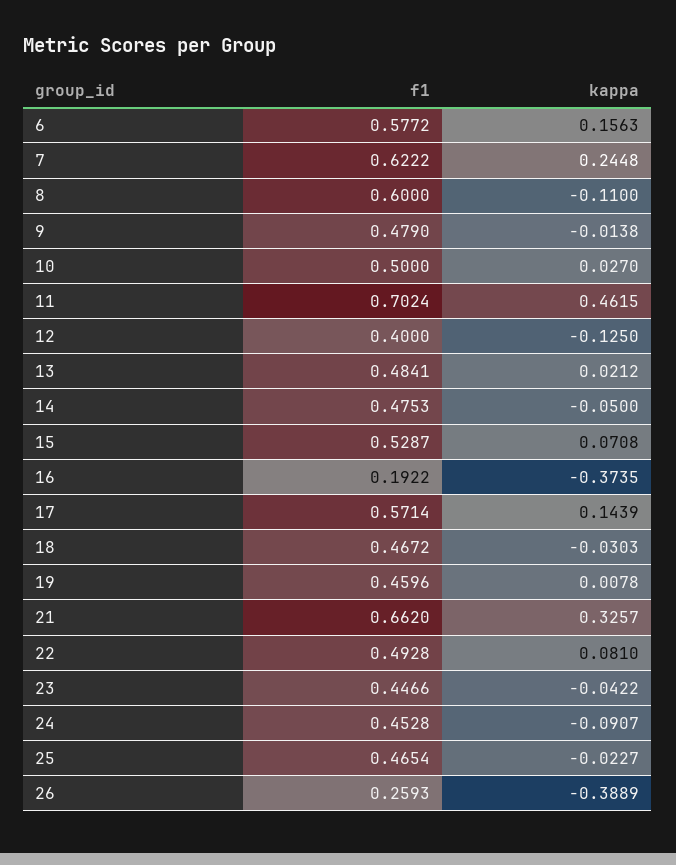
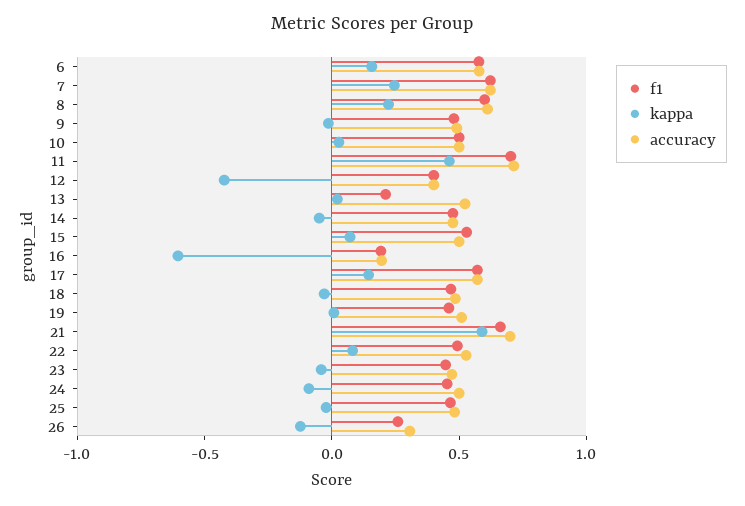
kappa, 8: -0.11 -> 0.2
kappa, 12: -0.125 -> -0.4
f1, 13: 0.4841 -> 0.2
kappa, 16: -0.3735 -> -0.6
kappa, 21: 0.3257 -> 0.6
kappa, 26: -0.3889 -> -0.1
accuracy, 6: none -> 0.6
accuracy, 7: none -> 0.6
accuracy, 8: none -> 0.6
accuracy, 9: none -> 0.5
accuracy, 10: none -> 0.5
accuracy, 11: none -> 0.7
accuracy, 12: none -> 0.4
accuracy, 13: none -> 0.5
accuracy, 14: none -> 0.5
accuracy, 15: none -> 0.5
accuracy, 16: none -> 0.2
accuracy, 17: none -> 0.6
accuracy, 18: none -> 0.5
accuracy, 19: none -> 0.5
accuracy, 21: none -> 0.7
accuracy, 22: none -> 0.5
accuracy, 23: none -> 0.5
accuracy, 24: none -> 0.5
accuracy, 25: none -> 0.5
accuracy, 26: none -> 0.3

